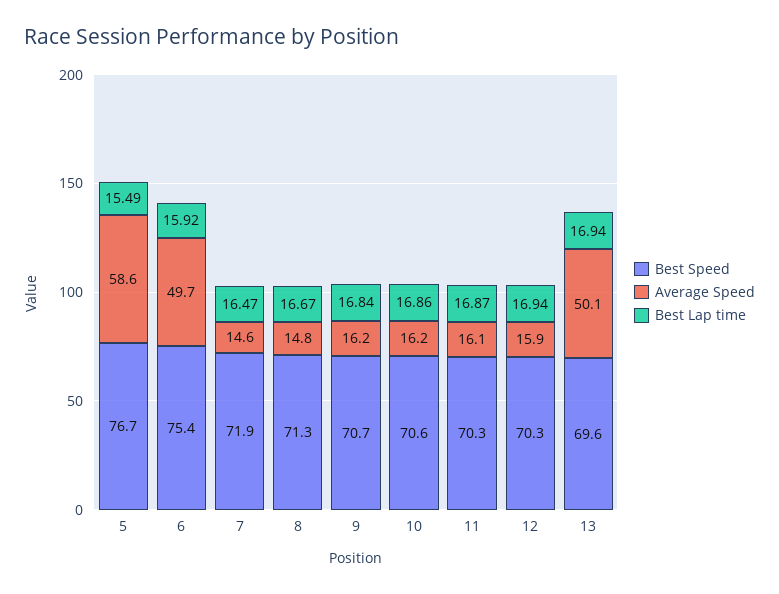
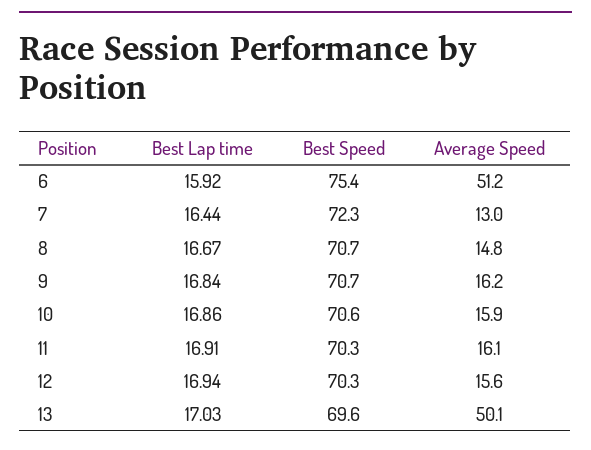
Best Speed, 5: 76.7 -> none
Average Speed, 5: 58.6 -> none
Best Lap time, 5: 15.49 -> none
Average Speed, 6: 49.7 -> 51.2
Best Speed, 7: 71.9 -> 72.3
Average Speed, 7: 14.6 -> 13
Best Lap time, 7: 16.47 -> 16.44
Best Speed, 8: 71.3 -> 70.7
Average Speed, 10: 16.2 -> 15.9
Best Lap time, 11: 16.87 -> 16.91
Average Speed, 12: 15.9 -> 15.6
Best Lap time, 13: 16.94 -> 17.03

